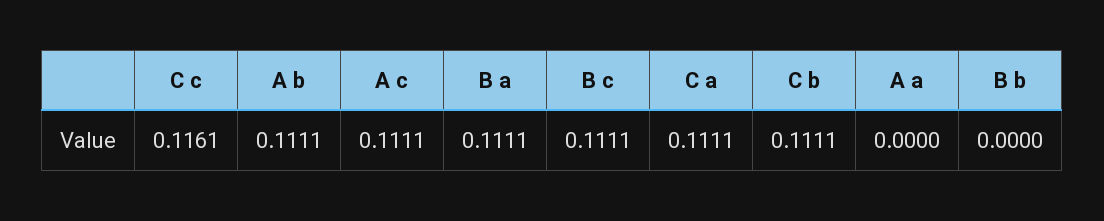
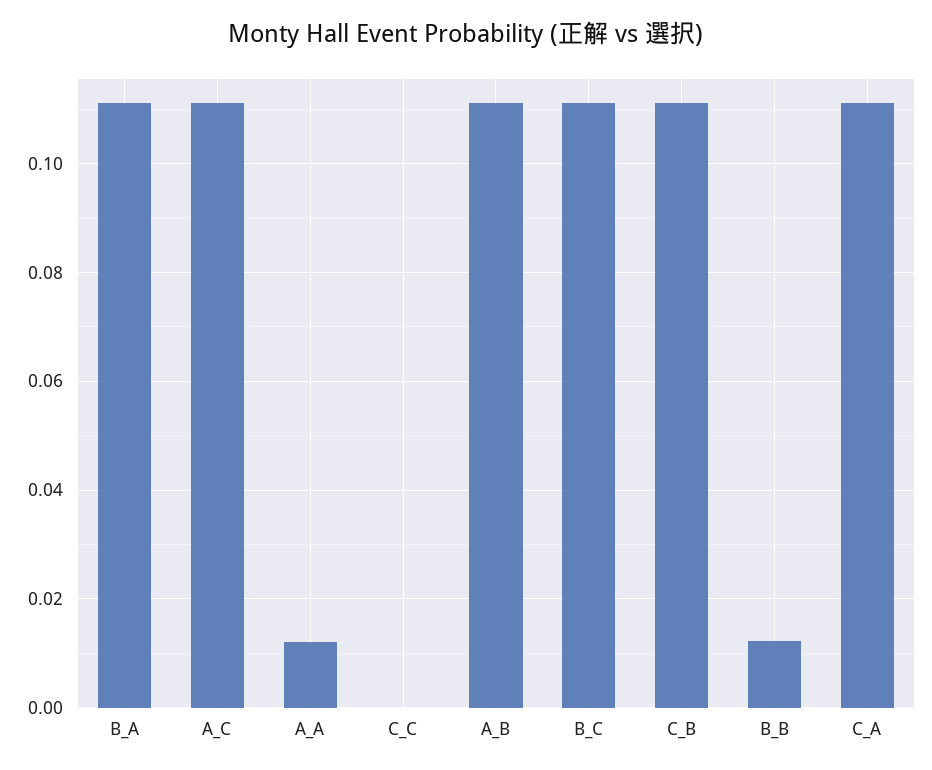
C c: 0.1161 -> 0
A a: 0 -> 0.012
B b: 0 -> 0.012

